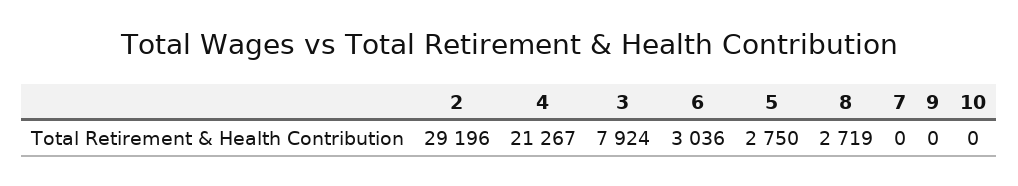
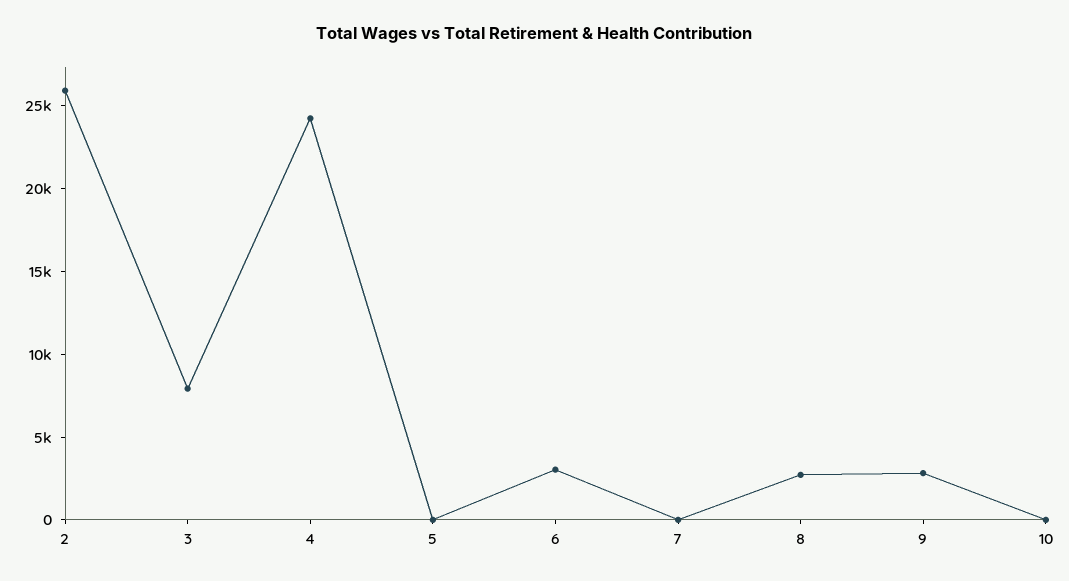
2: 29196 -> 26000
4: 21267 -> 24000
5: 2750 -> 0
9: 0 -> 3000

